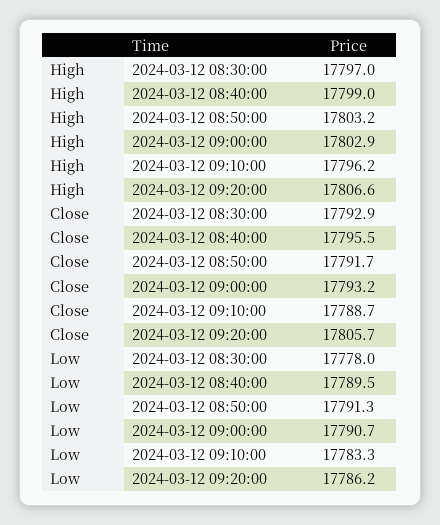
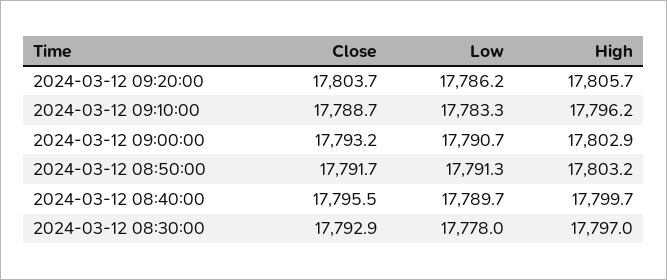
High, 2024-03-12 08:40:00: 17799 -> 17799.7
High, 2024-03-12 09:20:00: 17806.6 -> 17805.7
Close, 2024-03-12 09:20:00: 17805.7 -> 17803.7
Low, 2024-03-12 08:40:00: 17789.5 -> 17789.7

